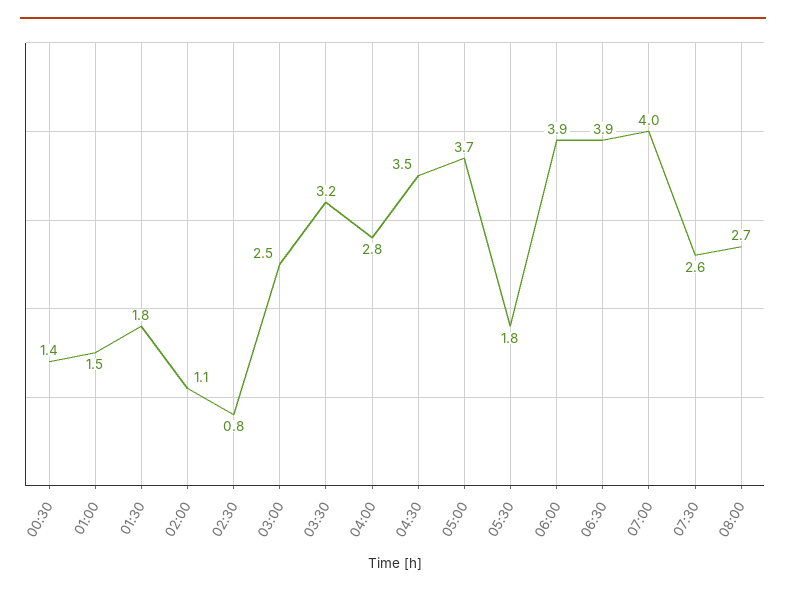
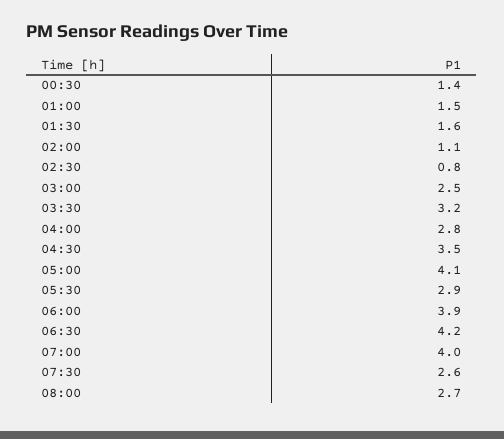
01:30: 1.8 -> 1.6
05:00: 3.7 -> 4.1
05:30: 1.8 -> 2.9
06:30: 3.9 -> 4.2

